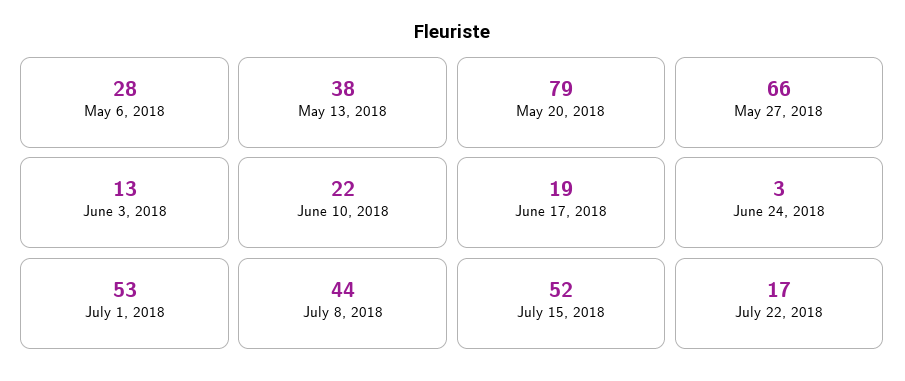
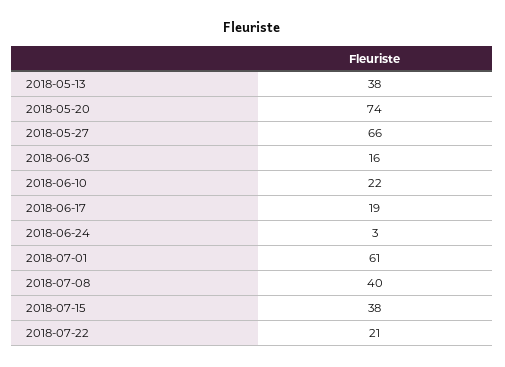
May 6, 2018: 28 -> none
May 20, 2018: 79 -> 74
June 3, 2018: 13 -> 16
July 1, 2018: 53 -> 61
July 8, 2018: 44 -> 40
July 15, 2018: 52 -> 38
July 22, 2018: 17 -> 21

